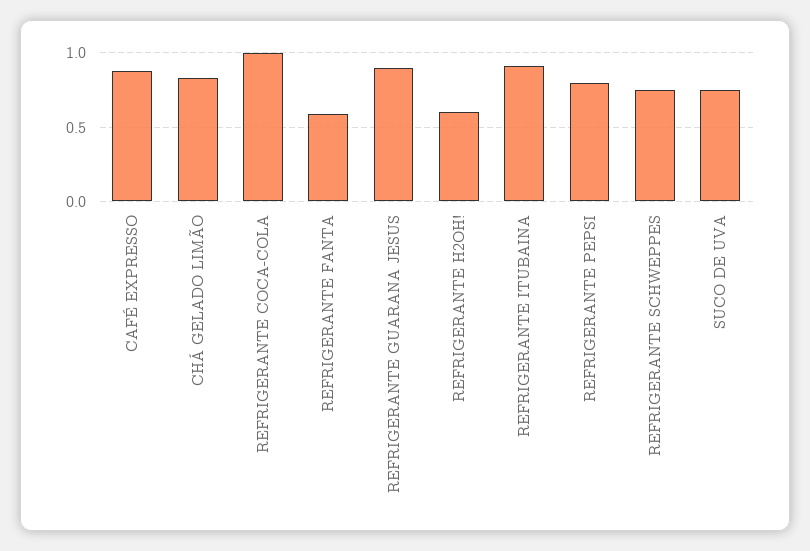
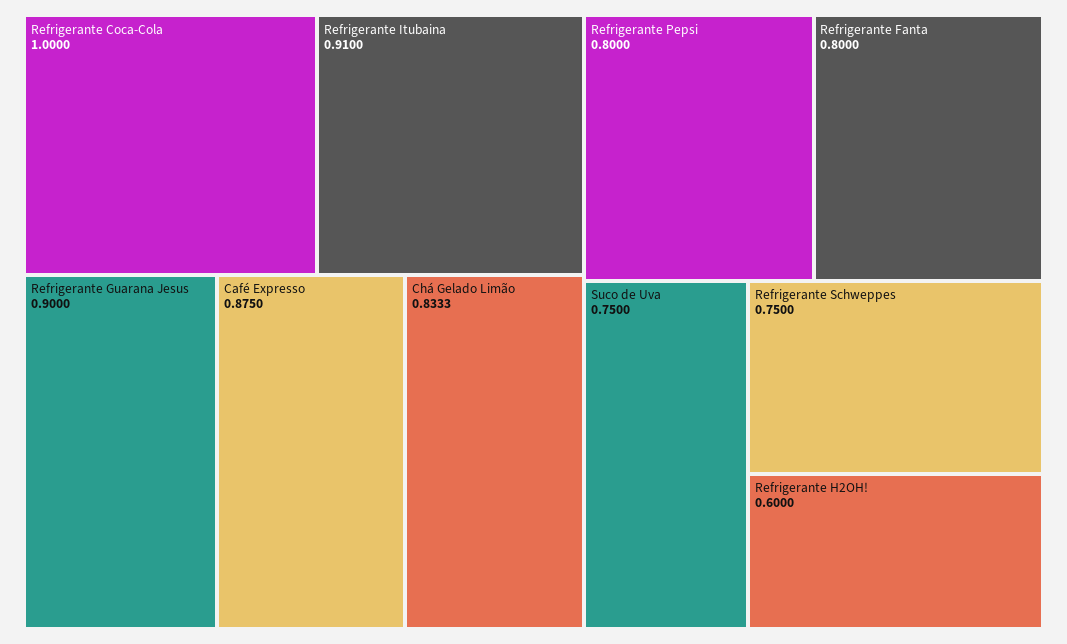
REFRIGERANTE FANTA: 0.6 -> 0.8

